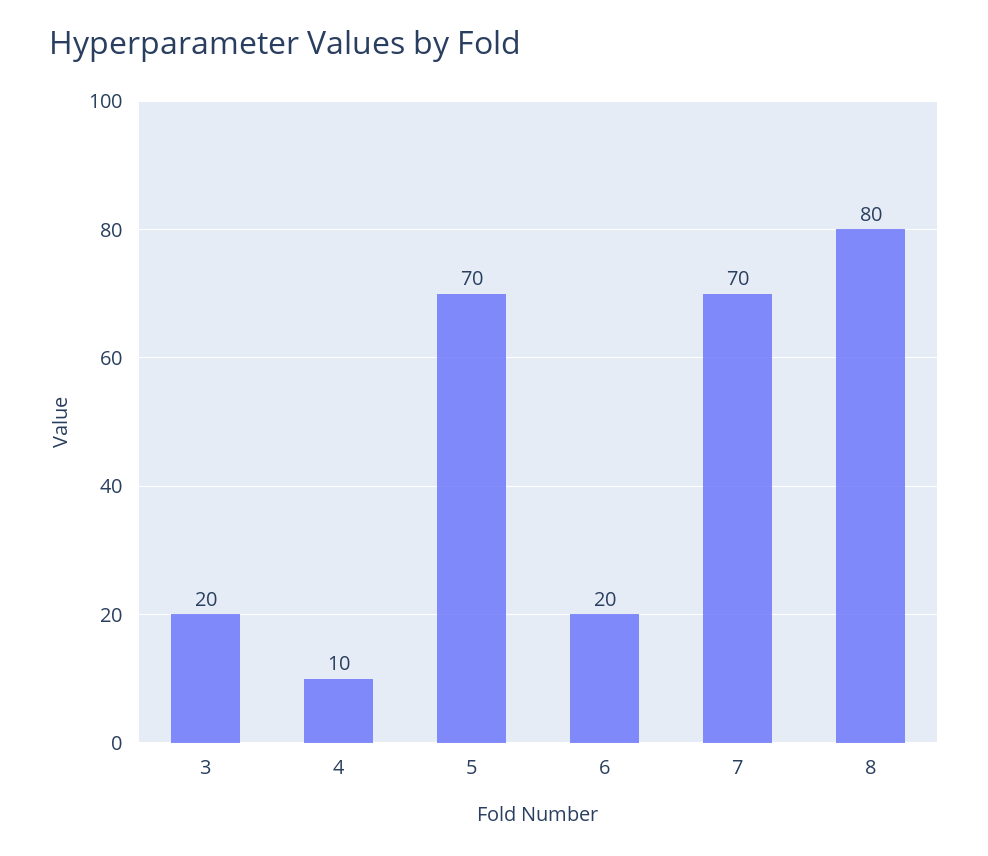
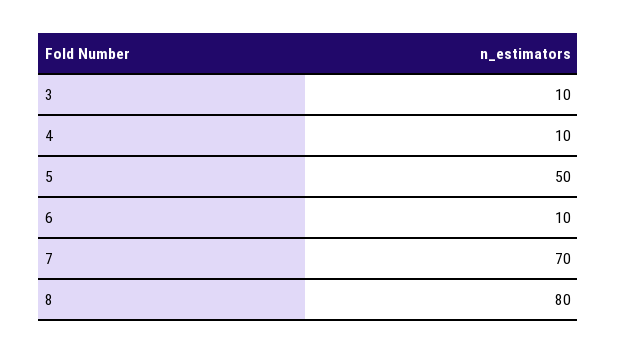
3: 20 -> 10
5: 70 -> 50
6: 20 -> 10

